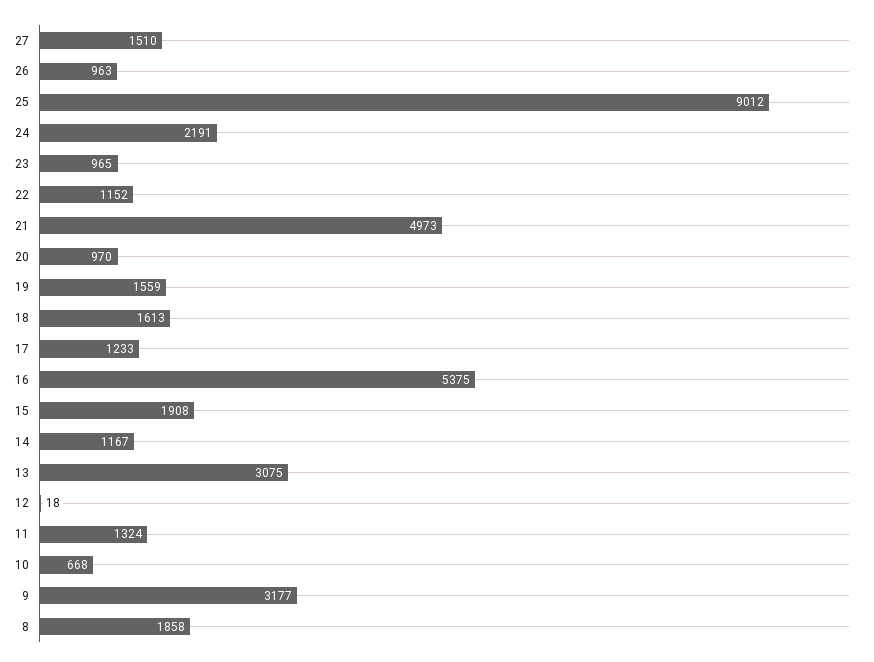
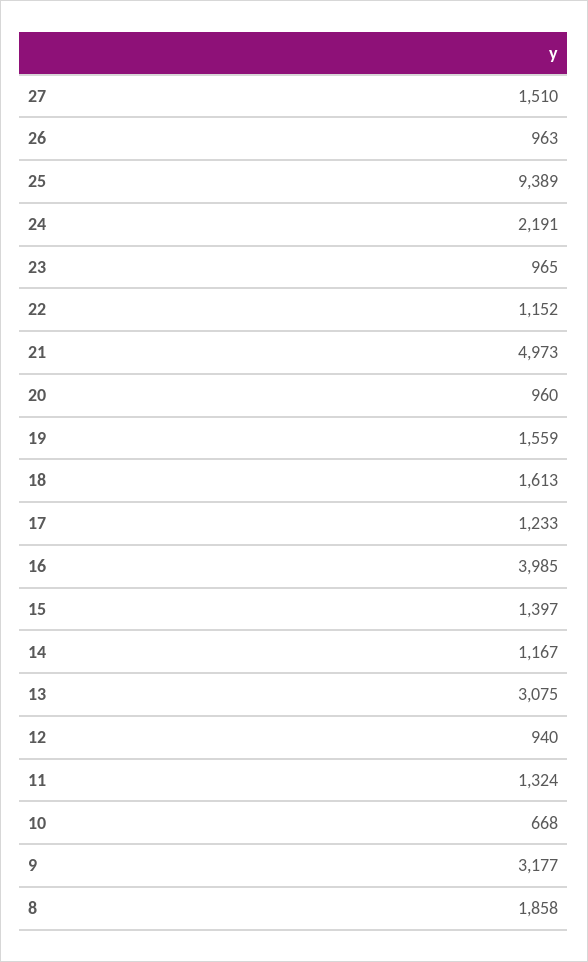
25: 9012 -> 9389
20: 970 -> 960
16: 5375 -> 3985
15: 1908 -> 1397
12: 18 -> 940

